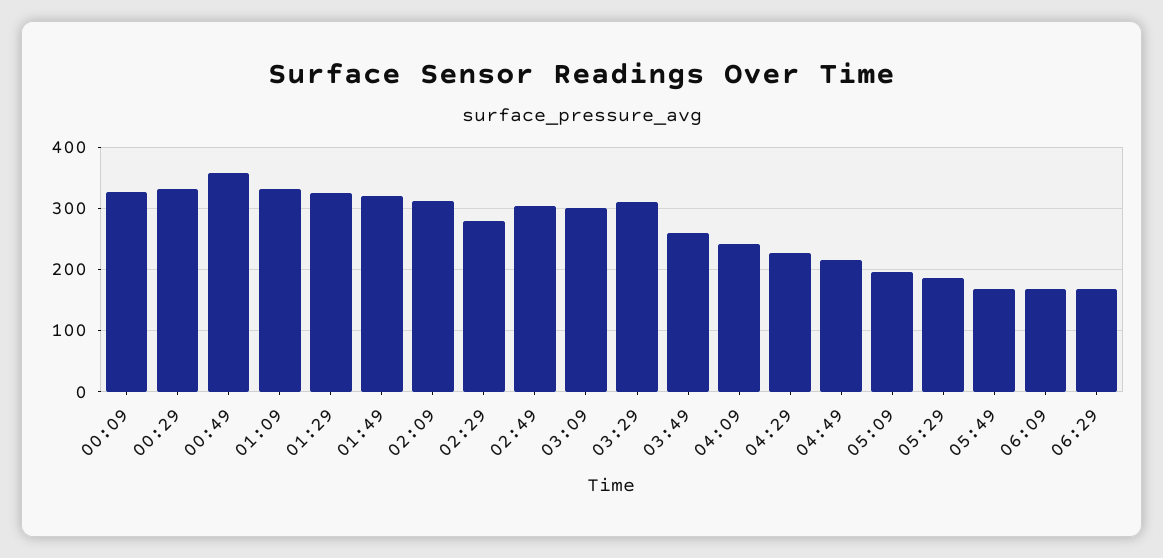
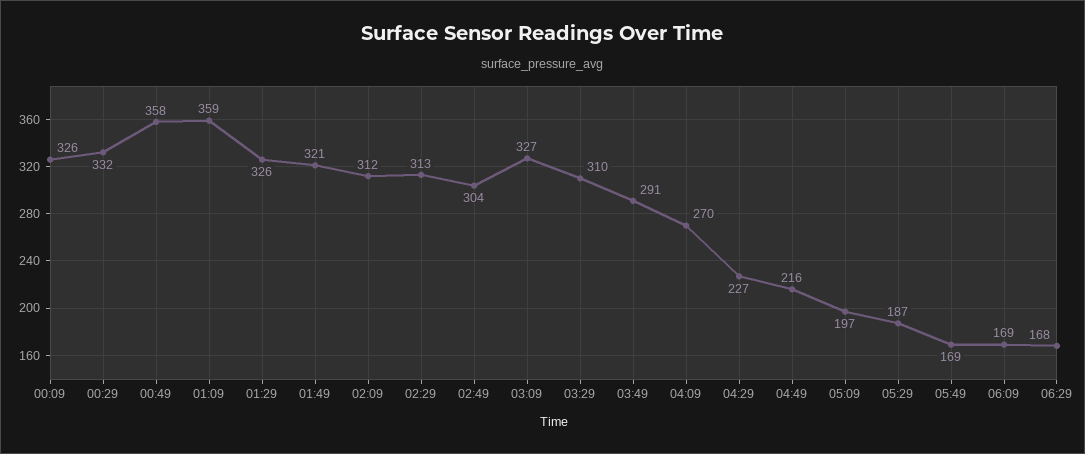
01:09: 330 -> 359
02:29: 280 -> 313
03:09: 300 -> 327
03:49: 260 -> 291
04:09: 240 -> 270

